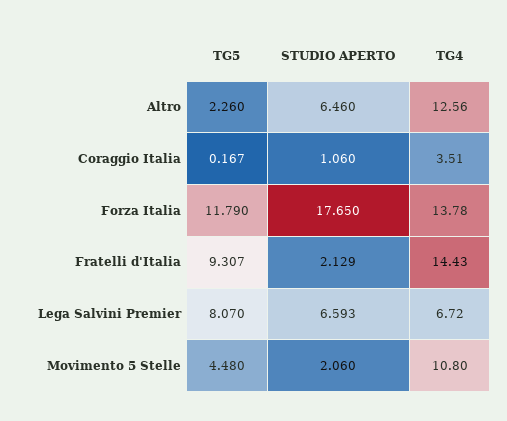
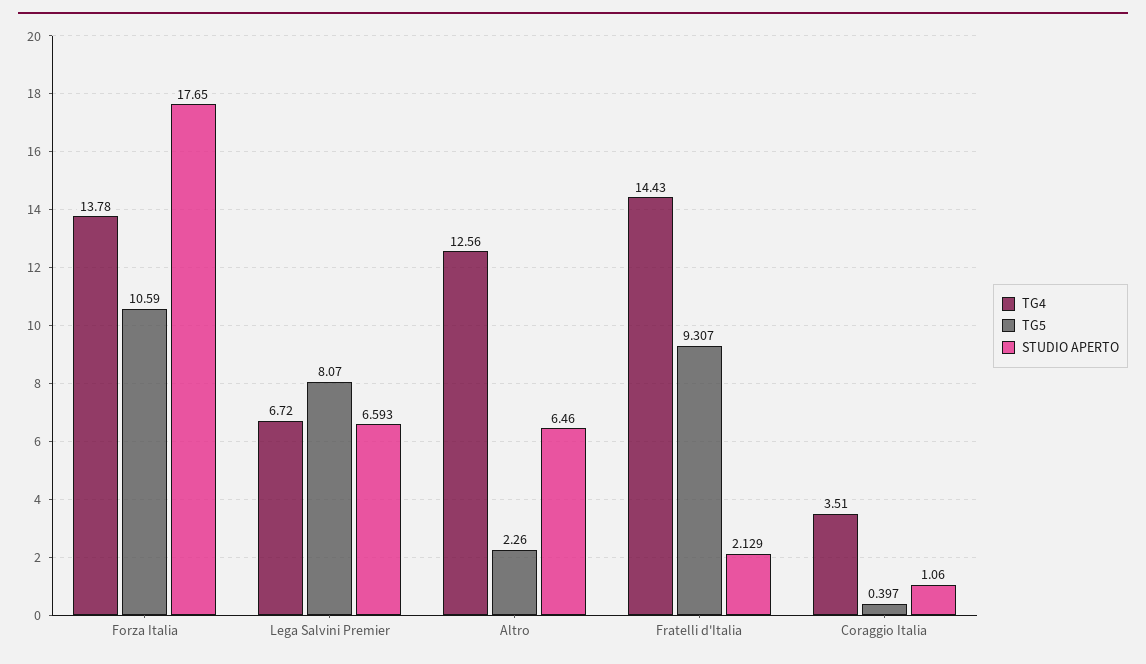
TG5, Coraggio Italia: 0.167 -> 0.397
TG5, Forza Italia: 11.79 -> 10.59
TG5, Movimento 5 Stelle: 4.48 -> none
STUDIO APERTO, Movimento 5 Stelle: 2.06 -> none
TG4, Movimento 5 Stelle: 10.8 -> none

